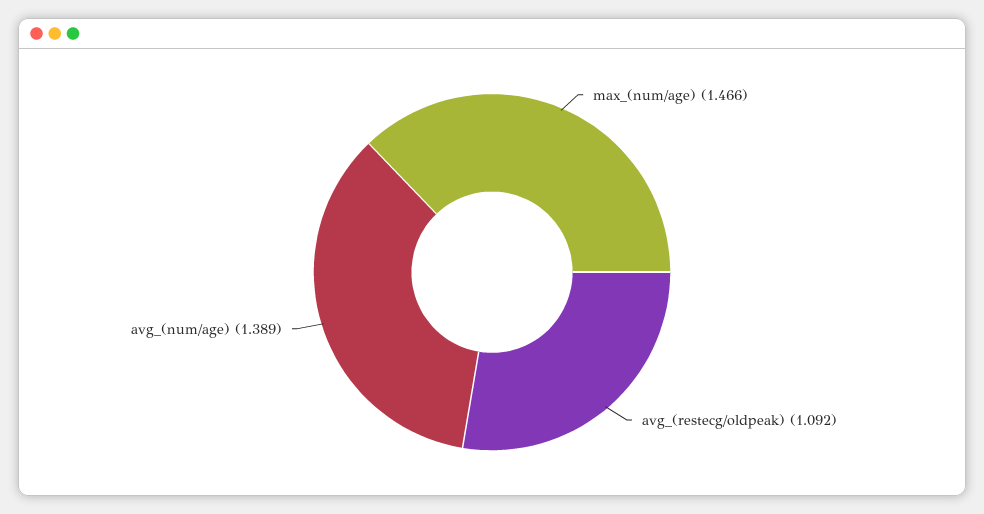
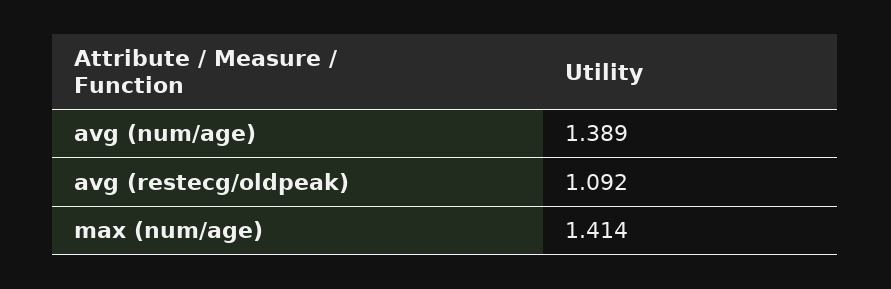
max_(num/age): 1.466 -> 1.414

